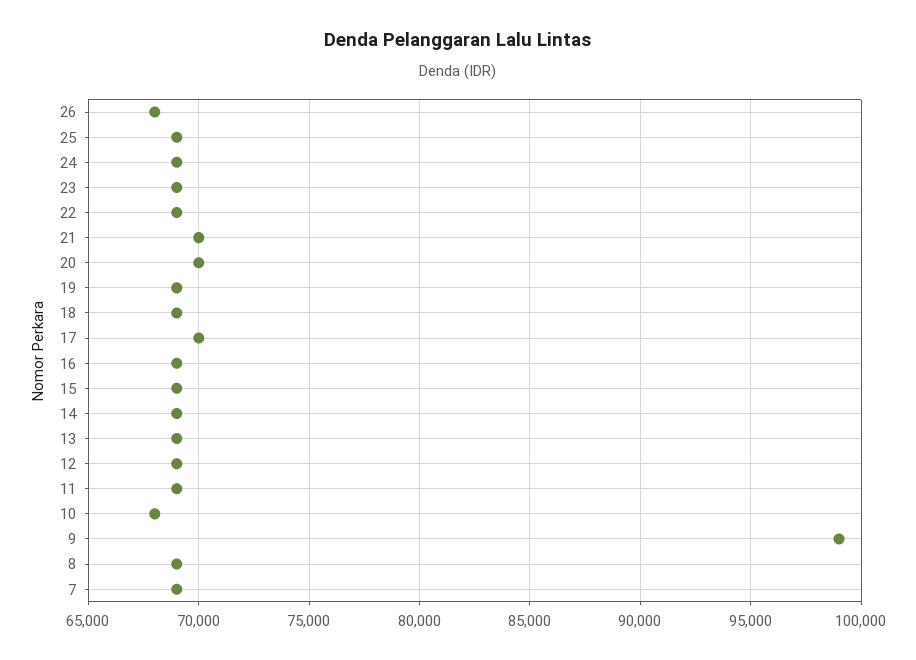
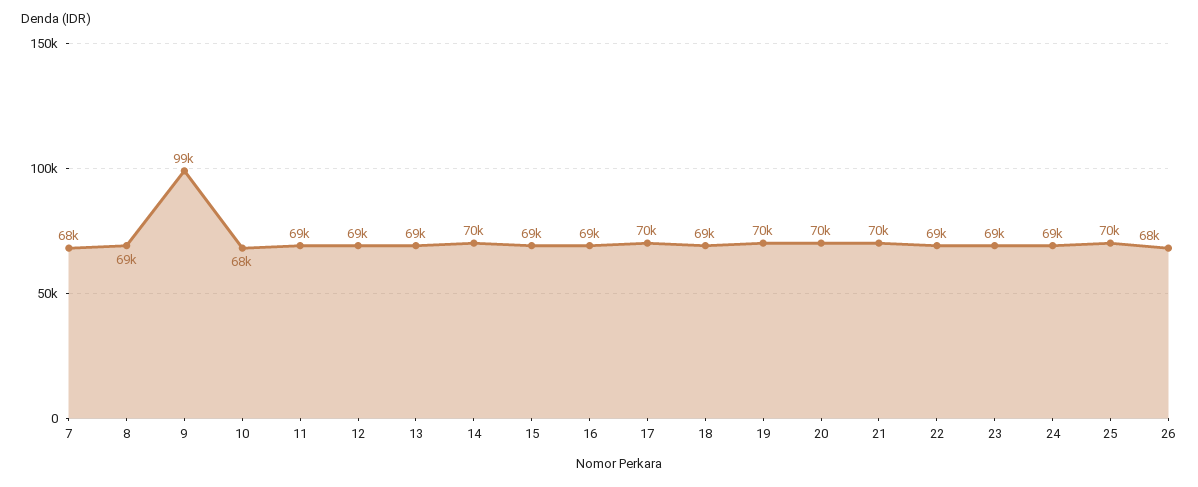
25: 69000 -> 70000
19: 69000 -> 70000
14: 69000 -> 70000
7: 69000 -> 68000

